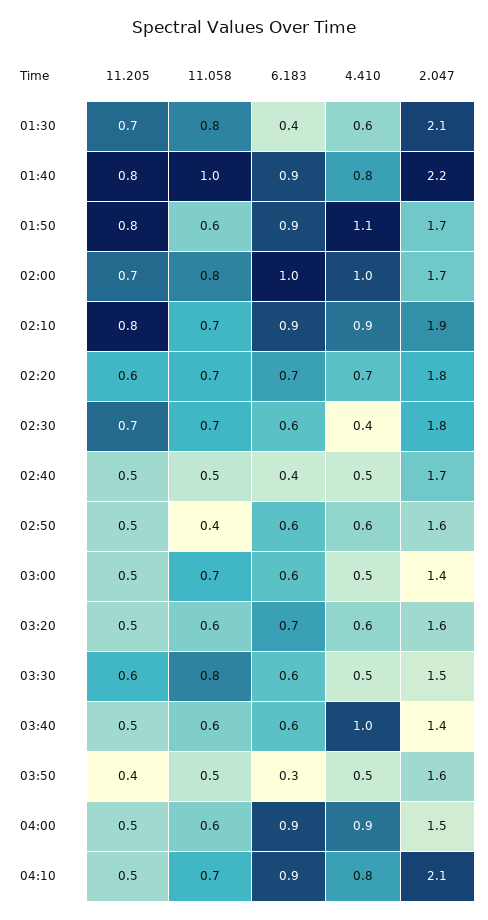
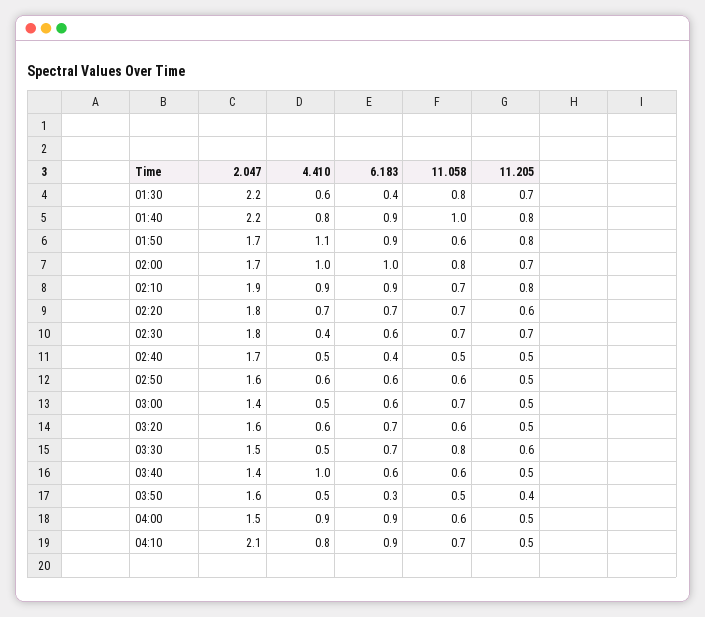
2.047, 01:30: 2.1 -> 2.2
11.058, 02:50: 0.4 -> 0.6
6.183, 03:30: 0.6 -> 0.7

